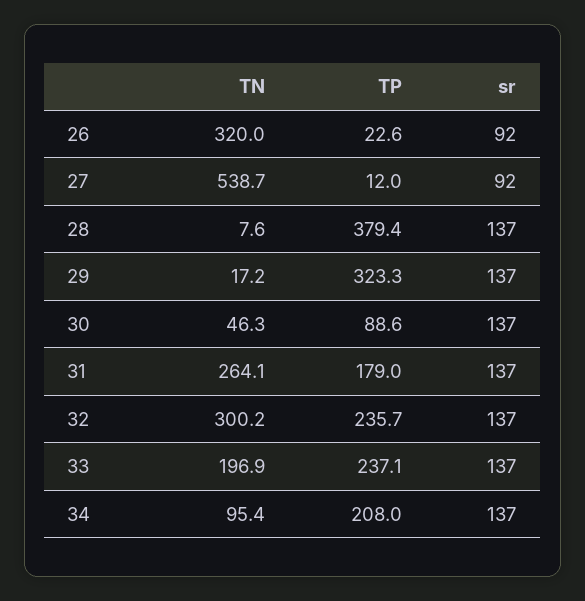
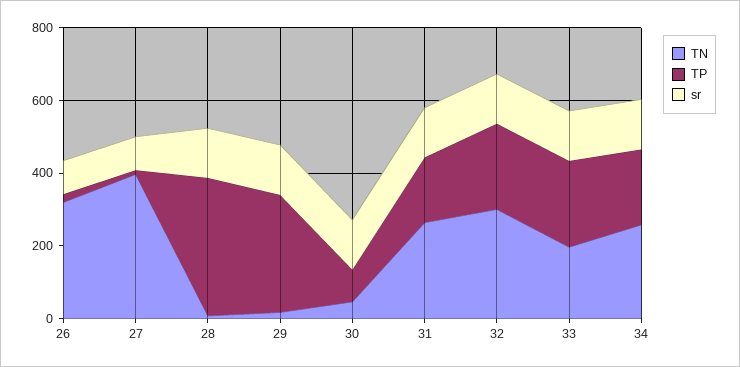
TN, 27: 538.7 -> 400
TN, 34: 95.4 -> 250

